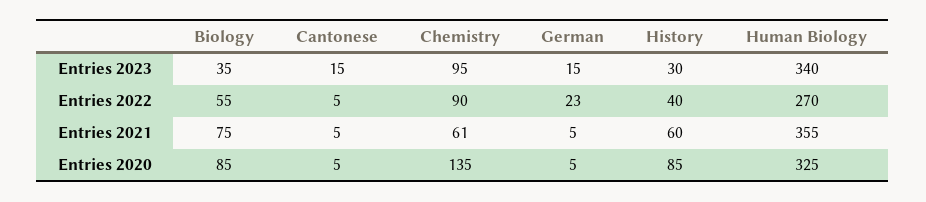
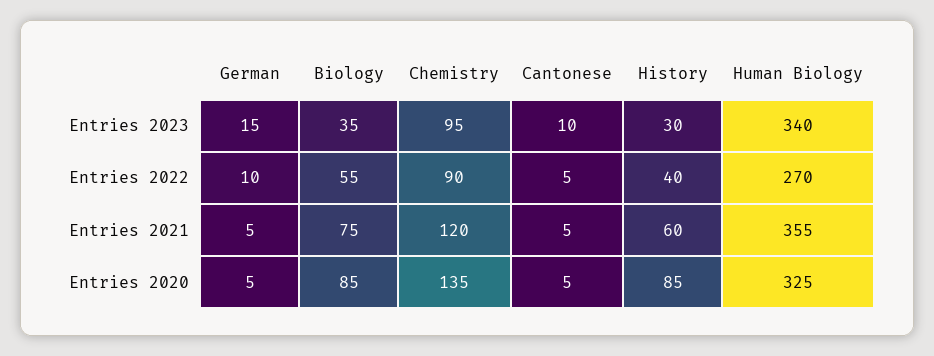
Cantonese, Entries 2023: 15 -> 10
German, Entries 2022: 23 -> 10
Chemistry, Entries 2021: 61 -> 120

